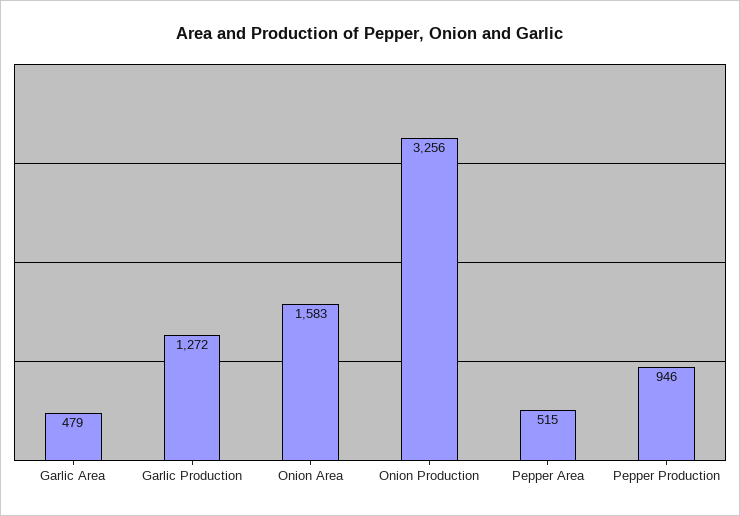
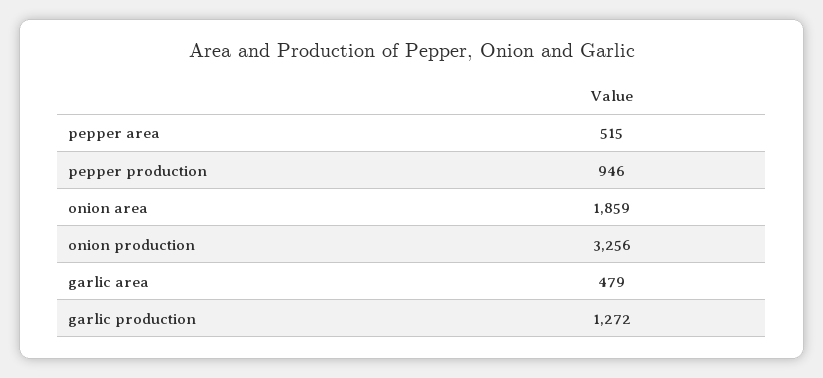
Onion Area: 1583 -> 1859

